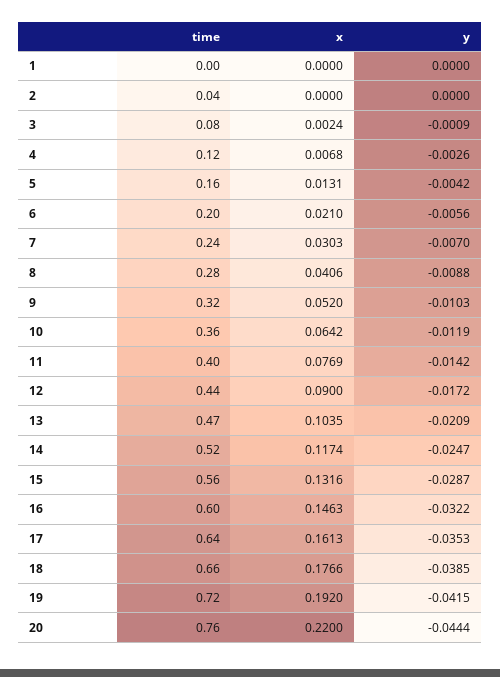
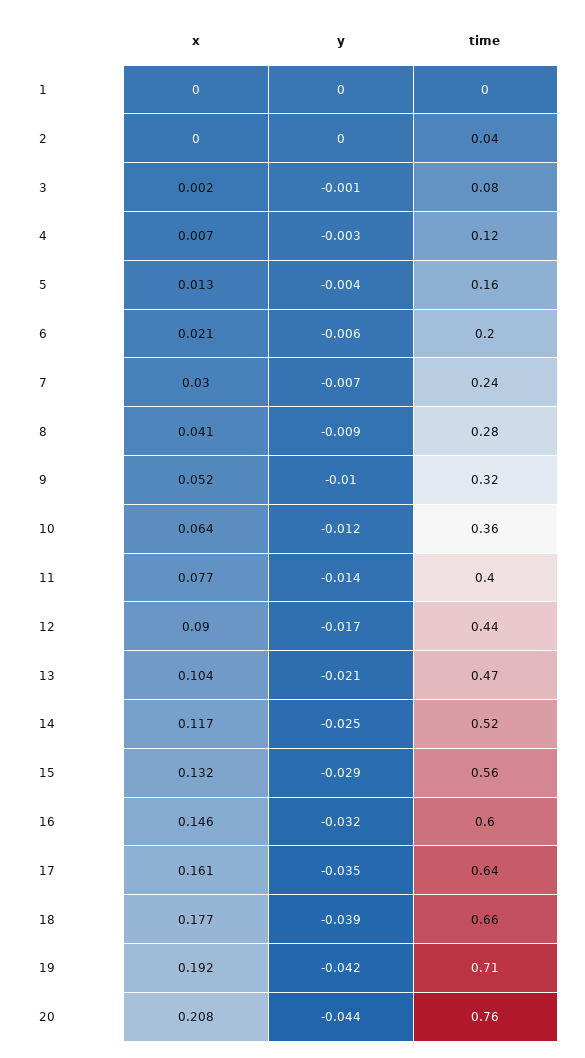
time, 19: 0.72 -> 0.71
x, 20: 0.22 -> 0.208

